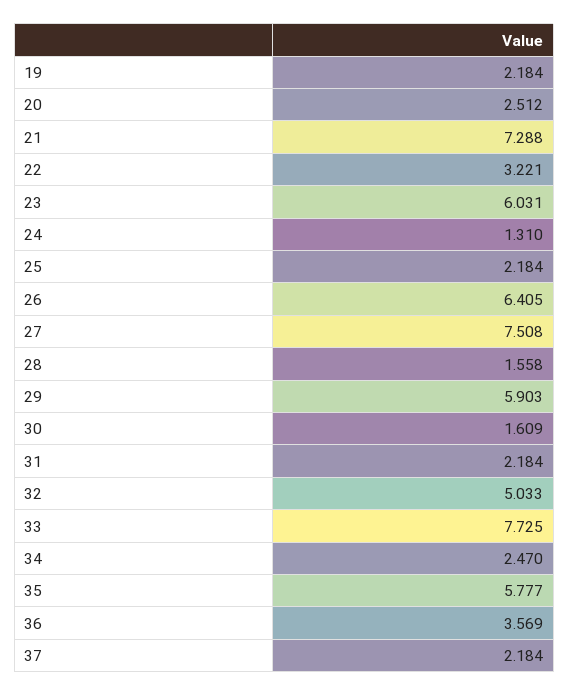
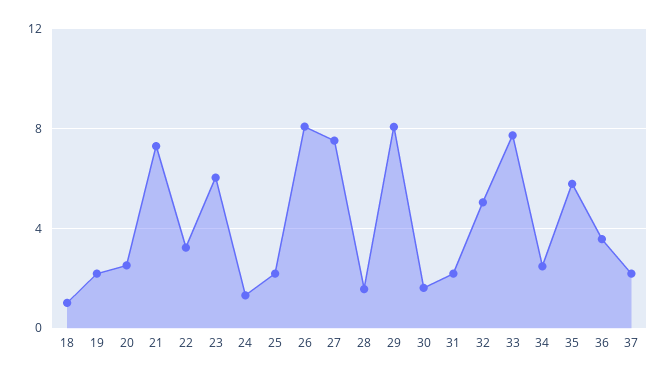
26: 6.405 -> 8
29: 5.903 -> 8
18: none -> 1

